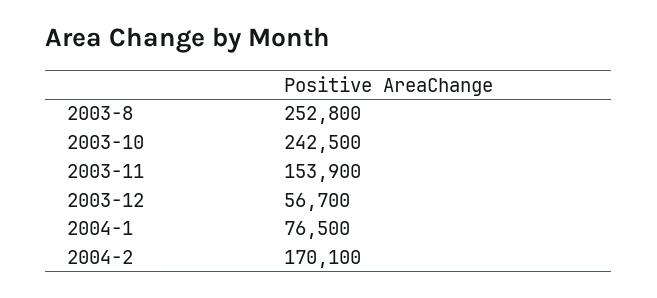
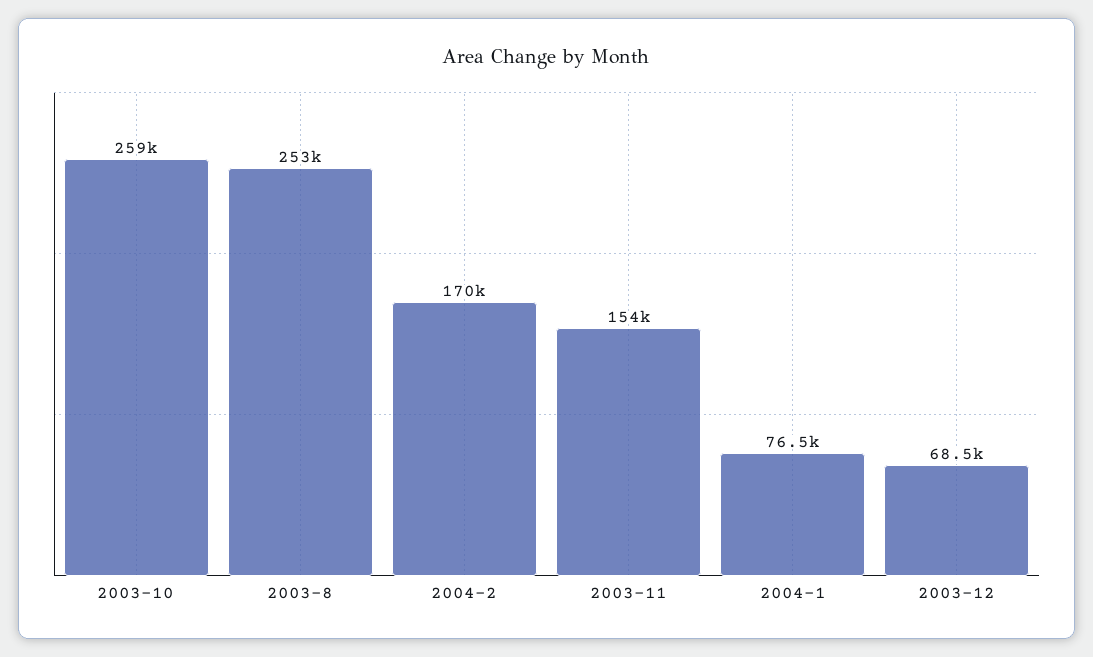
2003-10: 242500 -> 259000
2003-12: 56700 -> 68500

